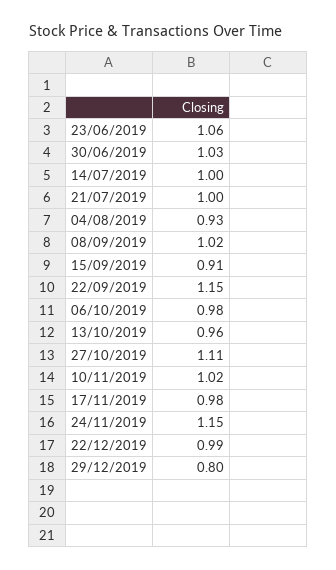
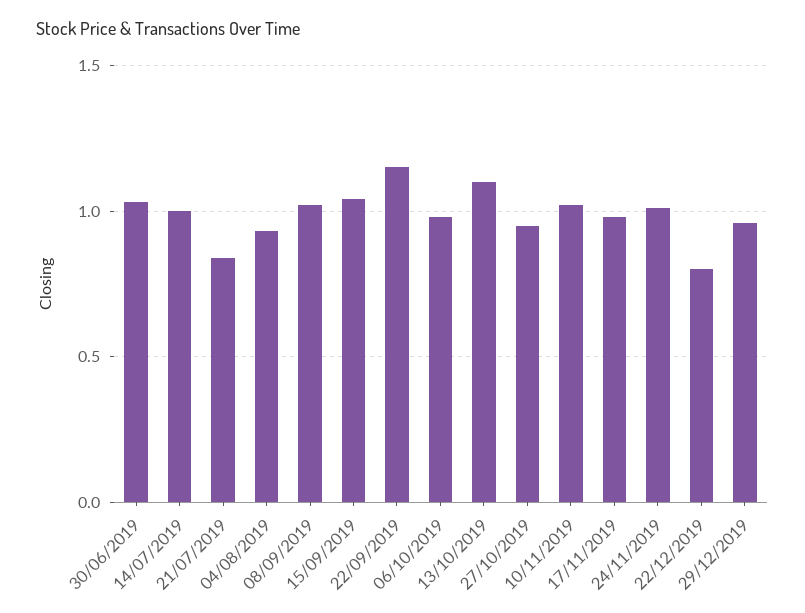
23/06/2019: 1.06 -> none
21/07/2019: 1 -> 0.85
15/09/2019: 0.91 -> 1.05
13/10/2019: 0.96 -> 1.1
27/10/2019: 1.11 -> 0.95
24/11/2019: 1.15 -> 1
22/12/2019: 0.99 -> 0.8
29/12/2019: 0.8 -> 0.95

